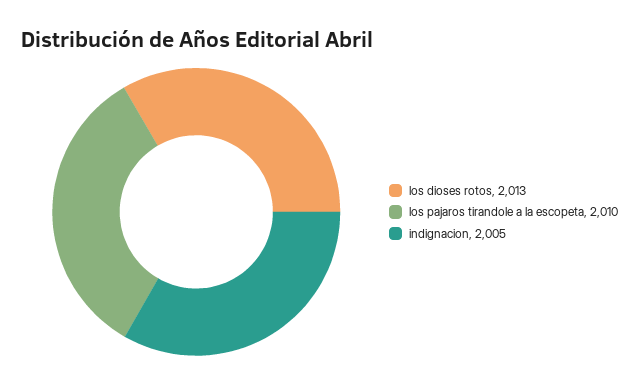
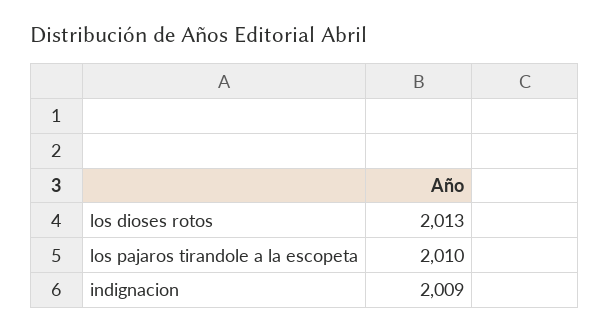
indignacion: 2005 -> 2009

